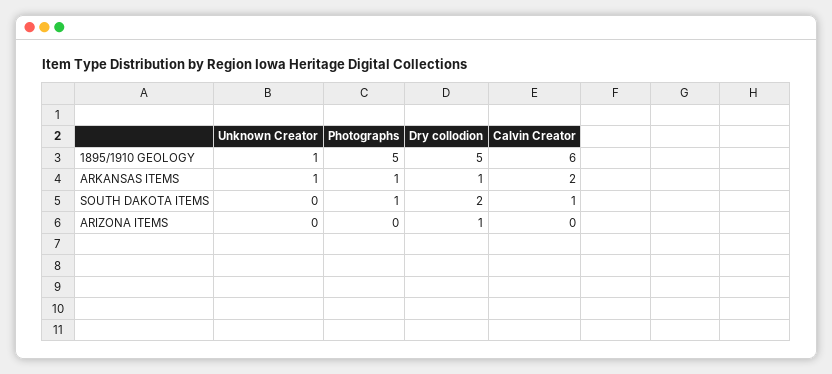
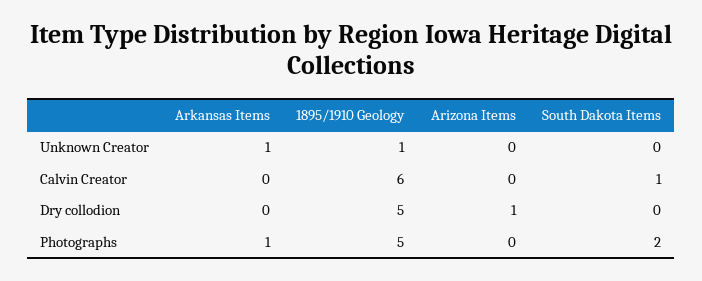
Dry collodion, ARKANSAS ITEMS: 1 -> 0
Calvin Creator, ARKANSAS ITEMS: 2 -> 0
Photographs, SOUTH DAKOTA ITEMS: 1 -> 2
Dry collodion, SOUTH DAKOTA ITEMS: 2 -> 0

